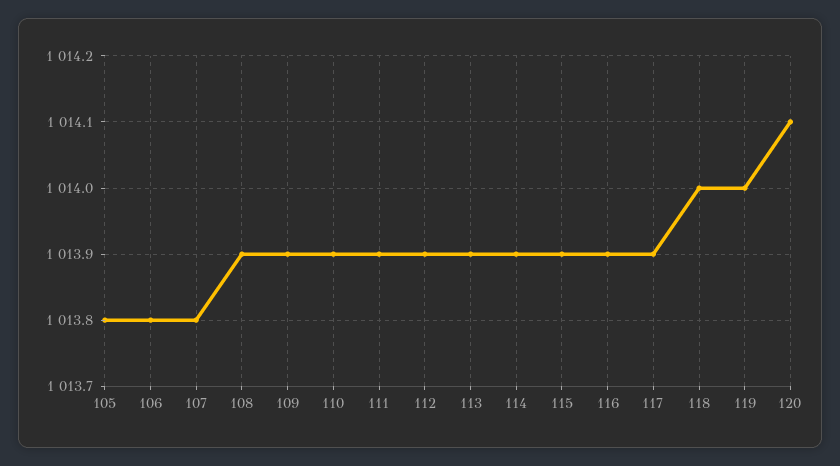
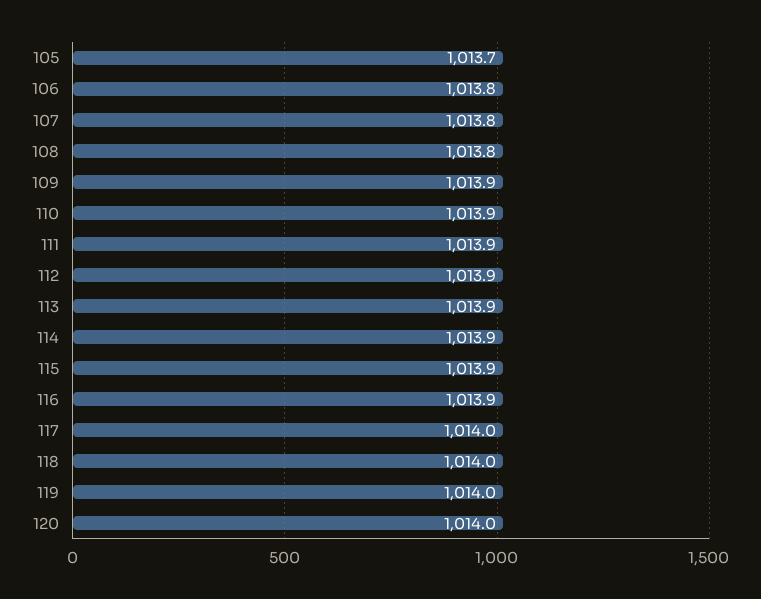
105: 1013.8 -> 1013.7
108: 1013.9 -> 1013.8
117: 1013.9 -> 1014
120: 1014.1 -> 1014

